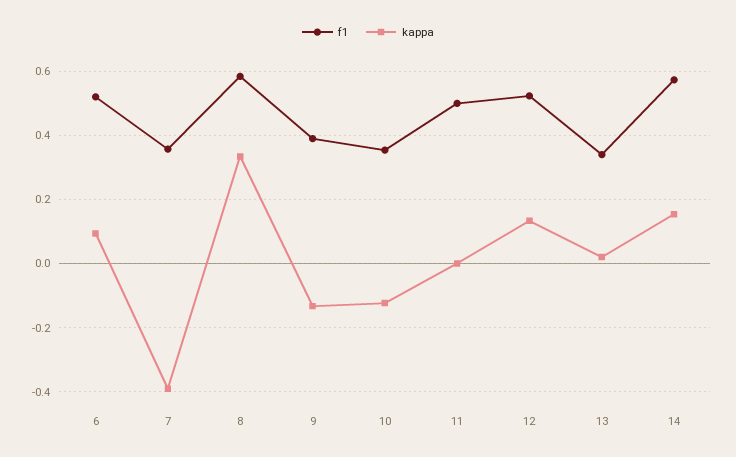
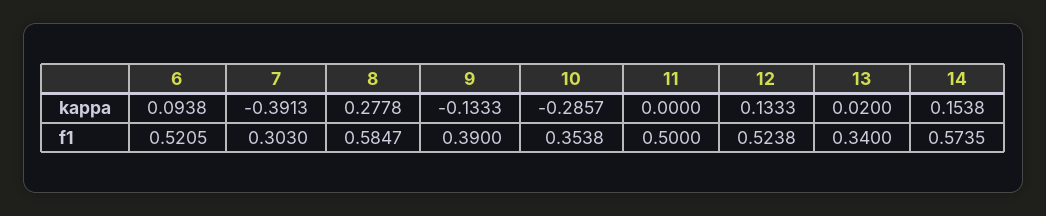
f1, 7: 0.36 -> 0.303
kappa, 8: 0.34 -> 0.2778
kappa, 10: -0.12 -> -0.2857

